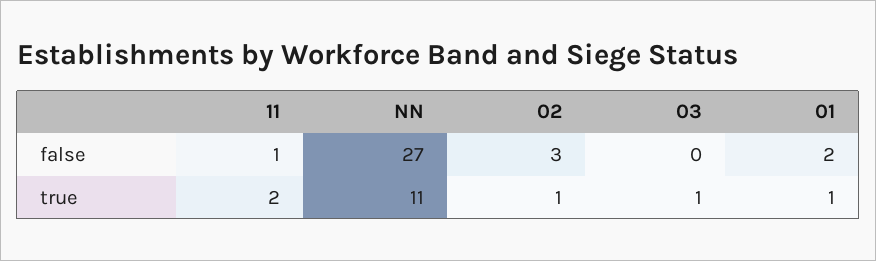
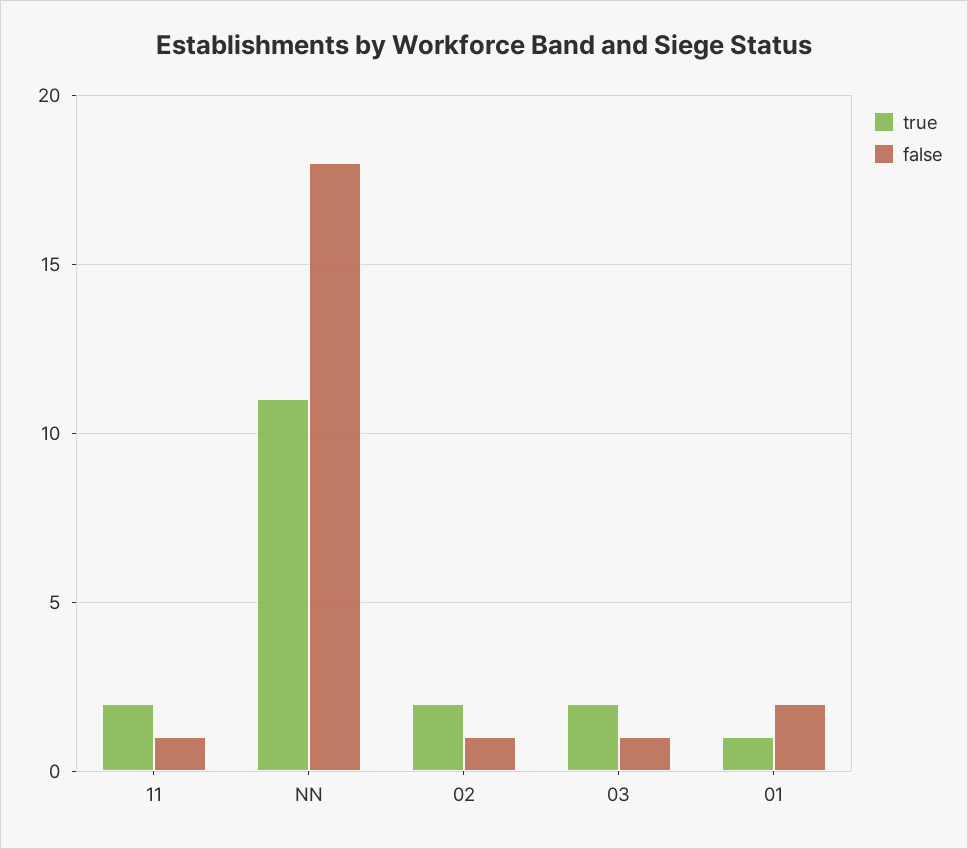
false, NN: 27 -> 18
false, 02: 3 -> 1
false, 03: 0 -> 1
true, 02: 1 -> 2
true, 03: 1 -> 2

